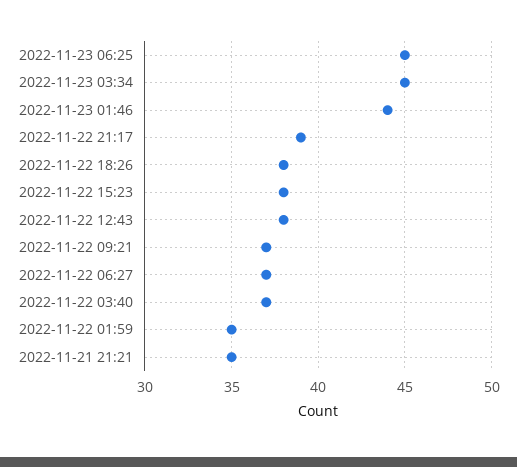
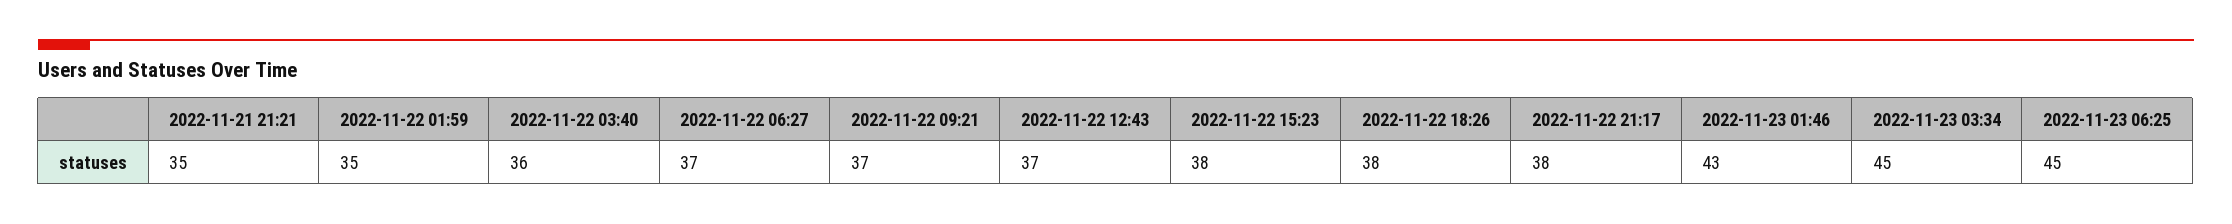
2022-11-23 01:46: 44 -> 43
2022-11-22 21:17: 39 -> 38
2022-11-22 12:43: 38 -> 37
2022-11-22 03:40: 37 -> 36

